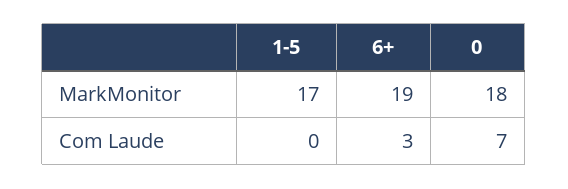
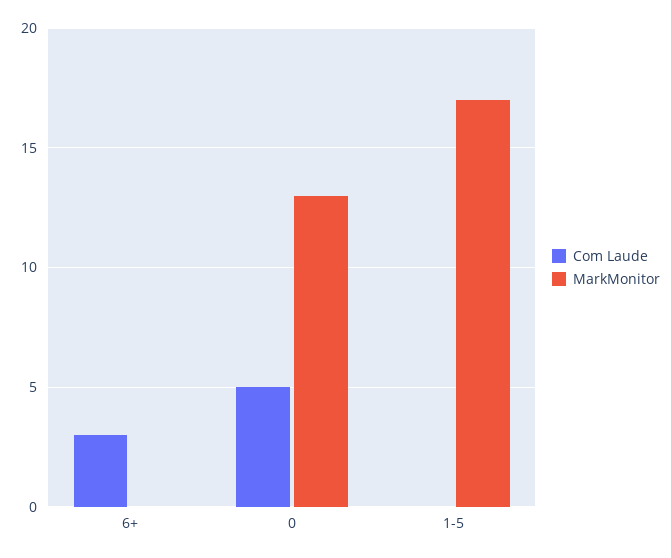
MarkMonitor, 6+: 19 -> 0
MarkMonitor, 0: 18 -> 13
Com Laude, 0: 7 -> 5

